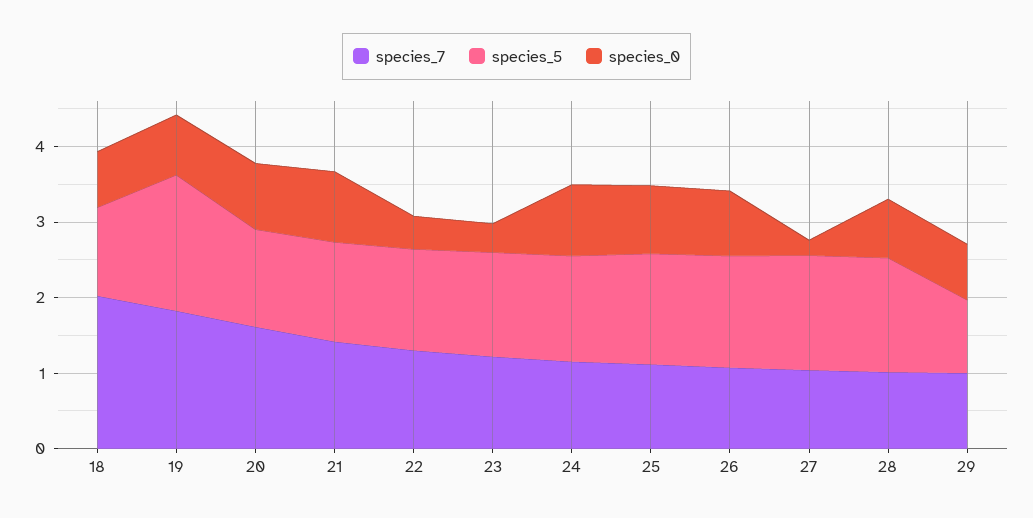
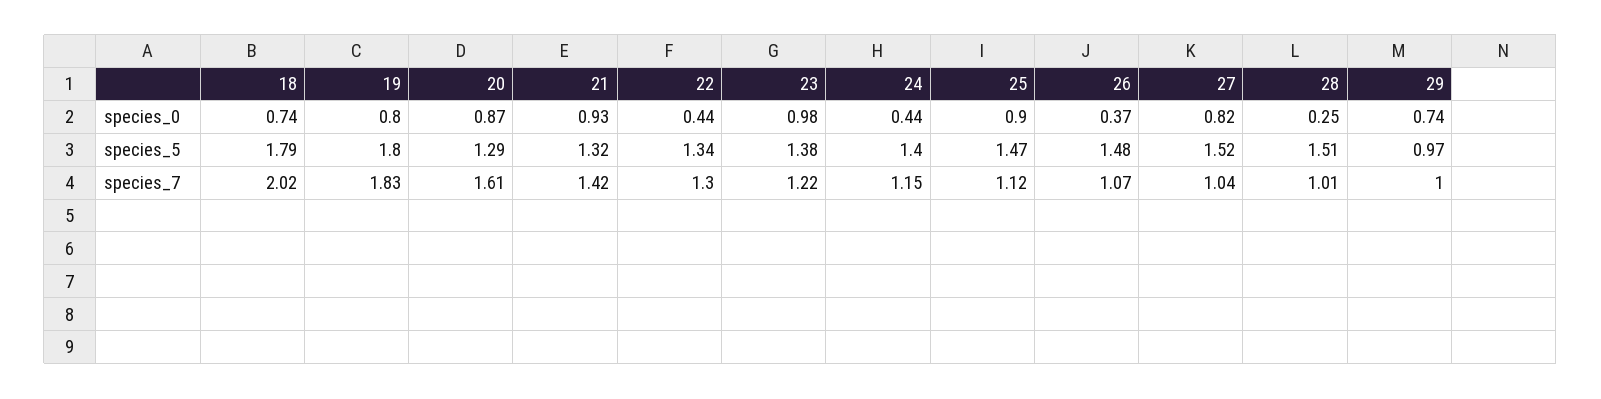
species_5, 18: 1.2 -> 1.79
species_0, 23: 0.4 -> 0.98
species_0, 24: 1 -> 0.44
species_0, 26: 0.8 -> 0.37
species_0, 27: 0.2 -> 0.82
species_0, 28: 0.8 -> 0.25

